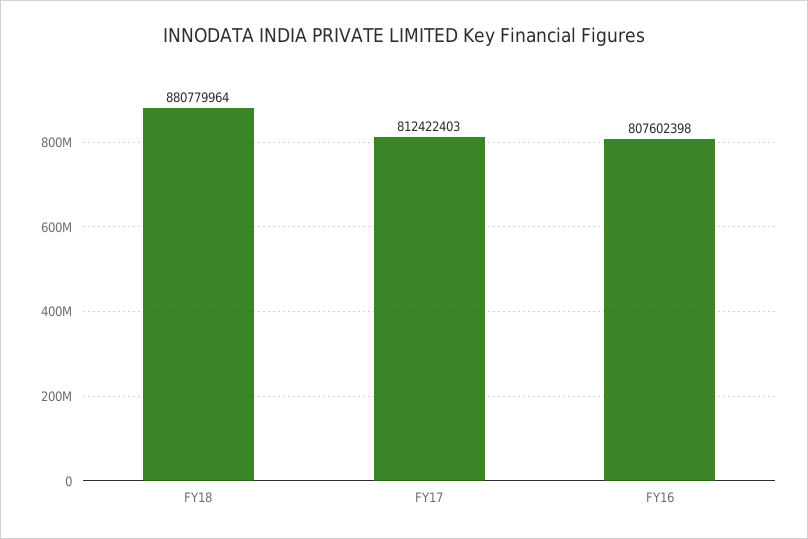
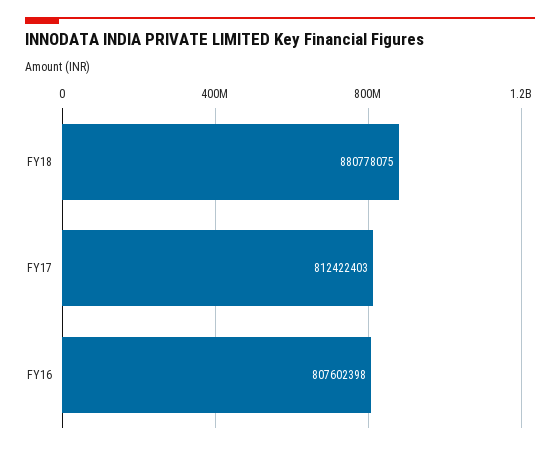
FY18: 880779964 -> 880778075

